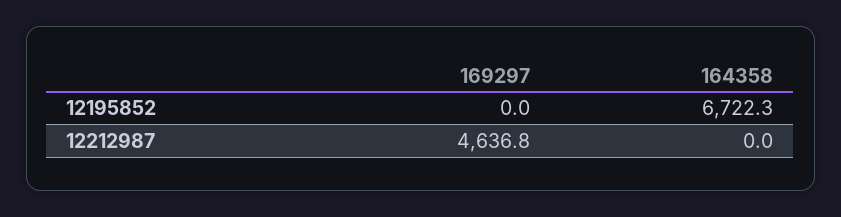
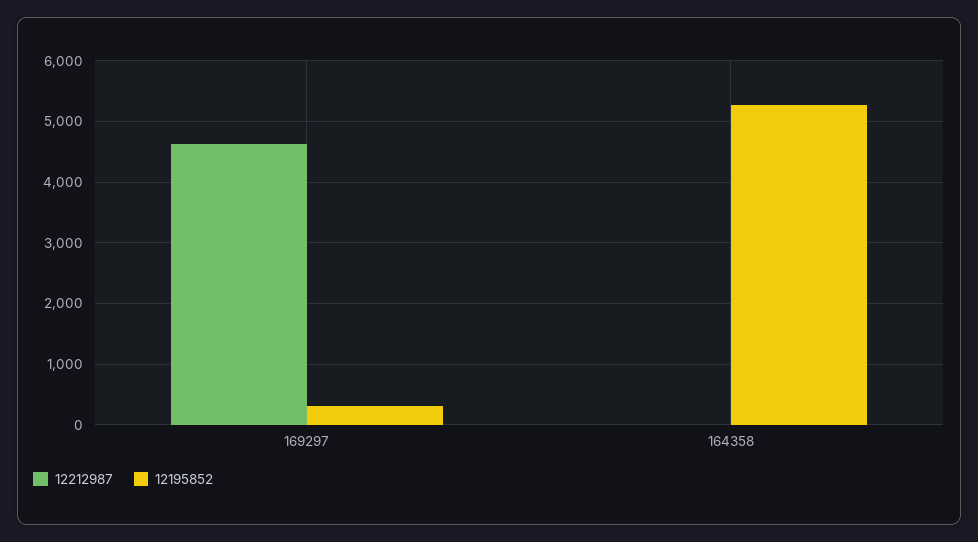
12195852, 169297: 0 -> 300
12195852, 164358: 6722.3 -> 5300

